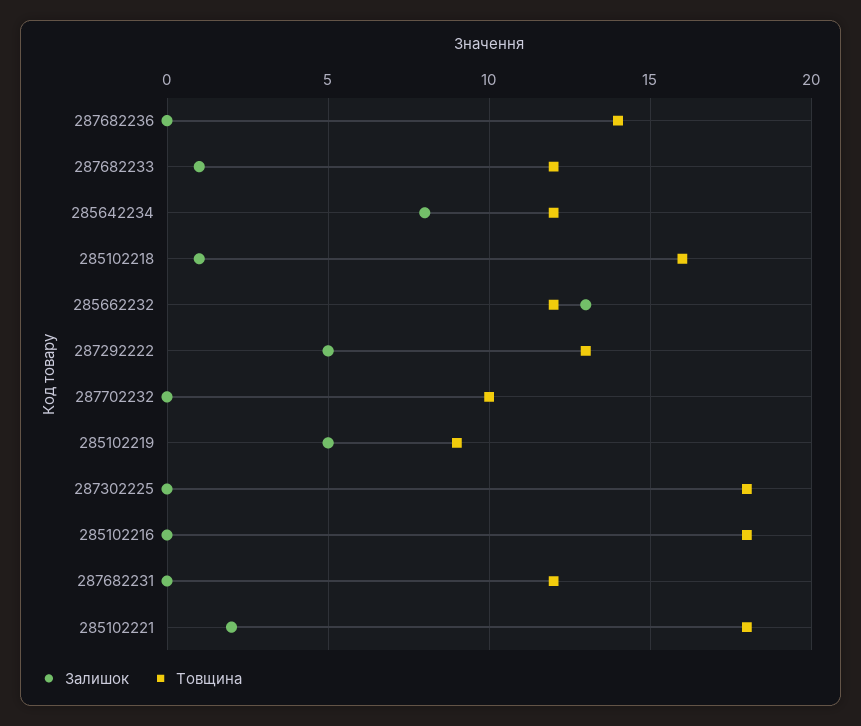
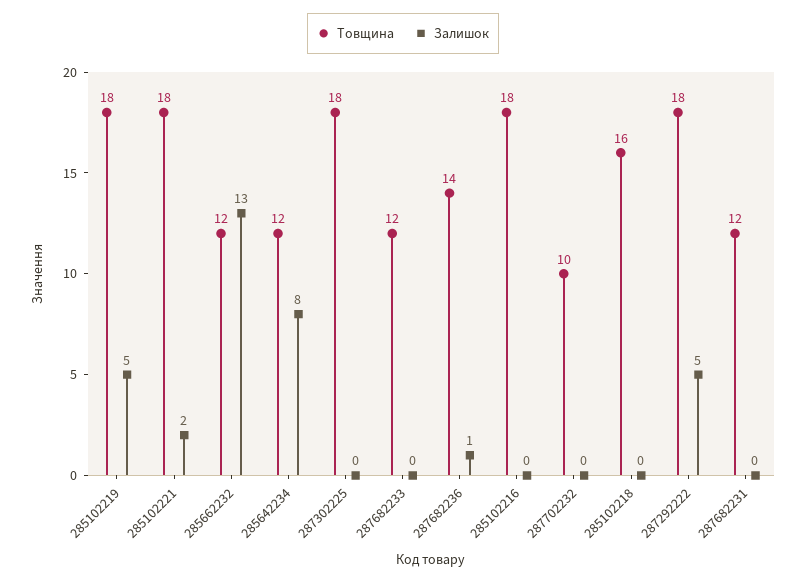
Залишок, 287682236: 0 -> 1
Залишок, 287682233: 1 -> 0
Залишок, 285102218: 1 -> 0
Товщина, 287292222: 13 -> 18
Товщина, 285102219: 9 -> 18

